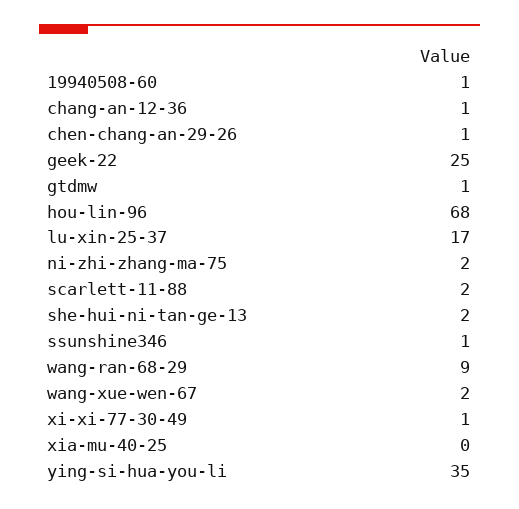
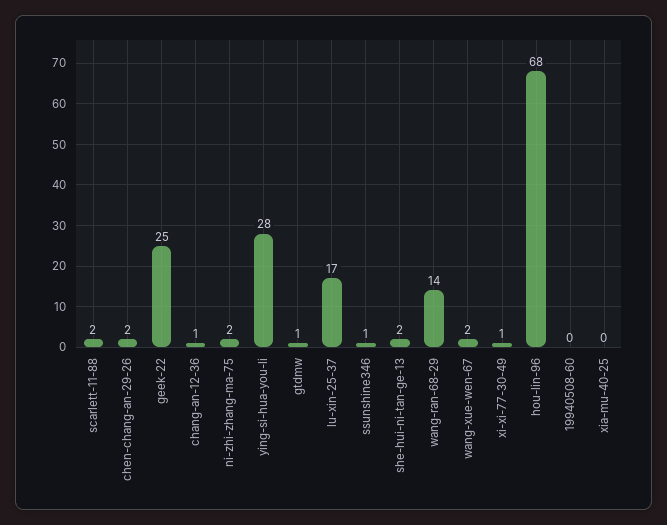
19940508-60: 1 -> 0
chen-chang-an-29-26: 1 -> 2
wang-ran-68-29: 9 -> 14
ying-si-hua-you-li: 35 -> 28

